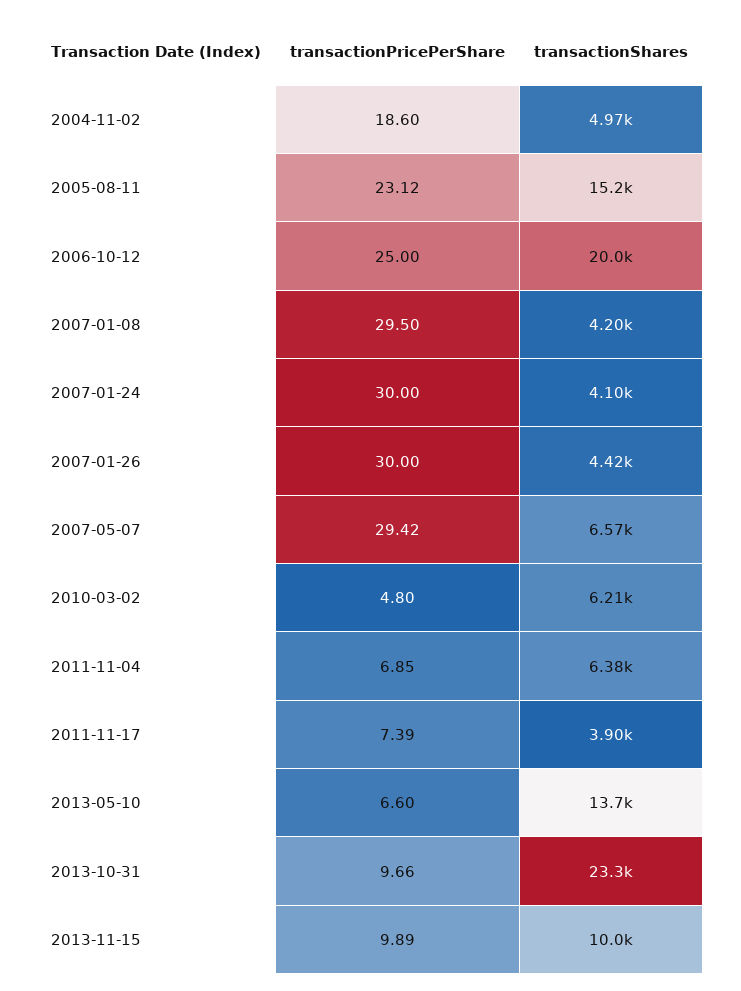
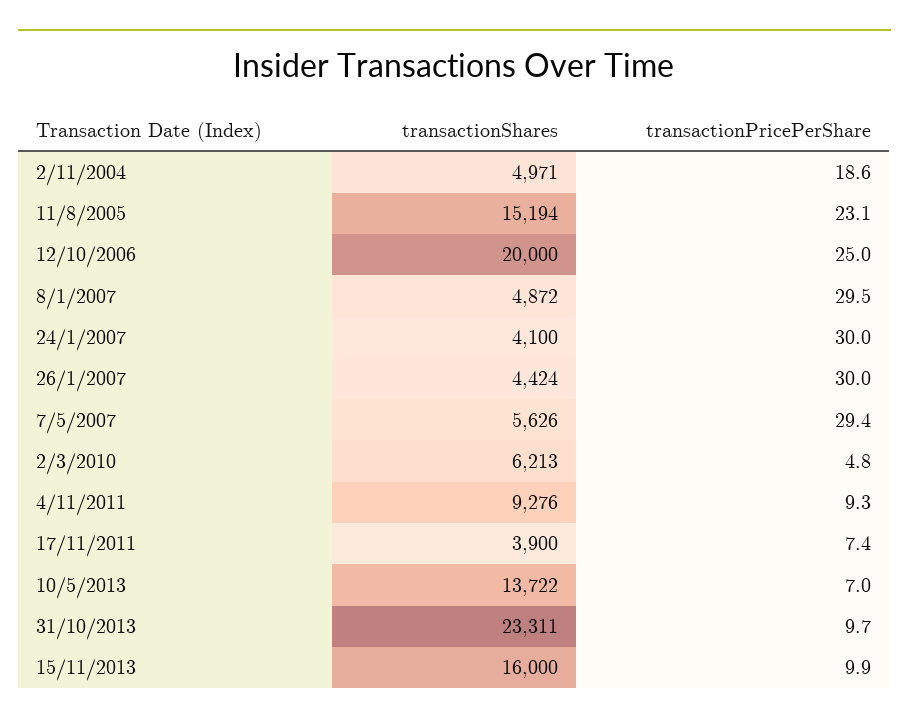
transactionShares, 2007-01-08: 4200 -> 4872
transactionShares, 2007-05-07: 6570 -> 5626
transactionPricePerShare, 2011-11-04: 6.85 -> 9.3
transactionShares, 2011-11-04: 6380 -> 9276
transactionPricePerShare, 2013-05-10: 6.6 -> 7
transactionShares, 2013-11-15: 10000 -> 16000

